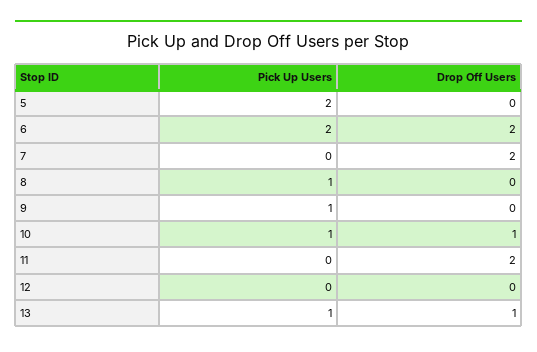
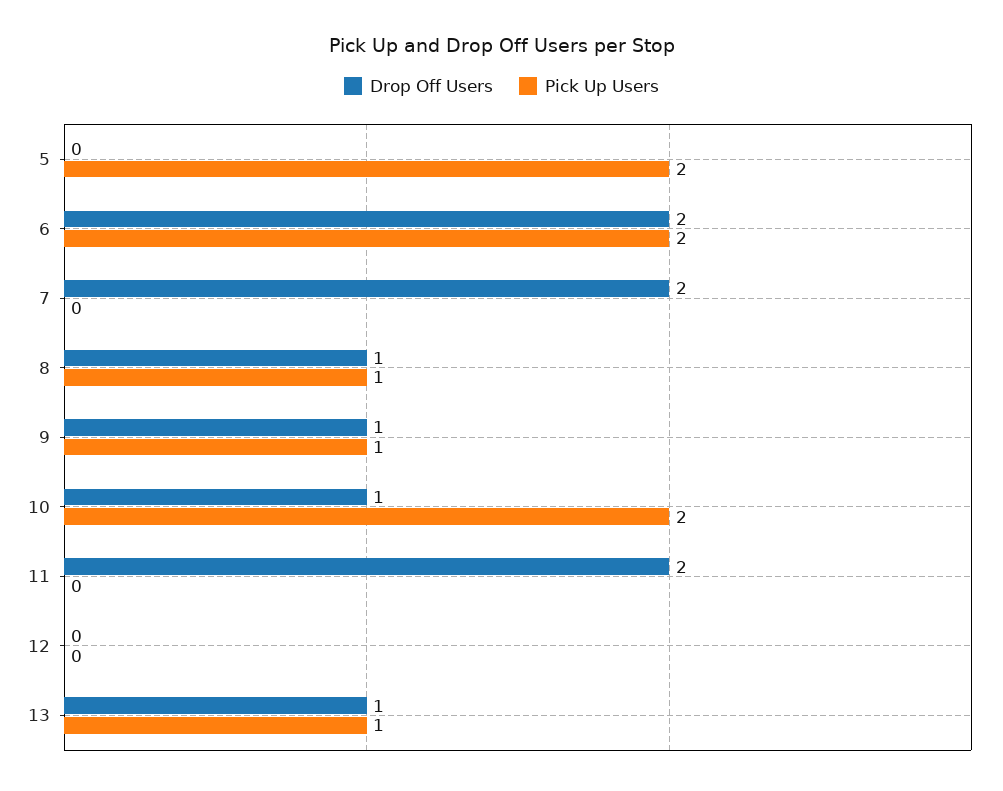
Drop Off Users, 8: 0 -> 1
Drop Off Users, 9: 0 -> 1
Pick Up Users, 10: 1 -> 2

